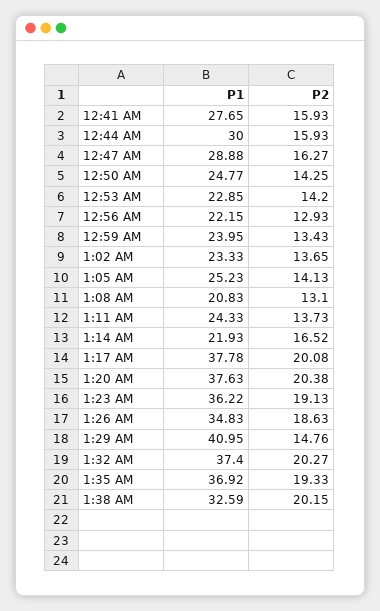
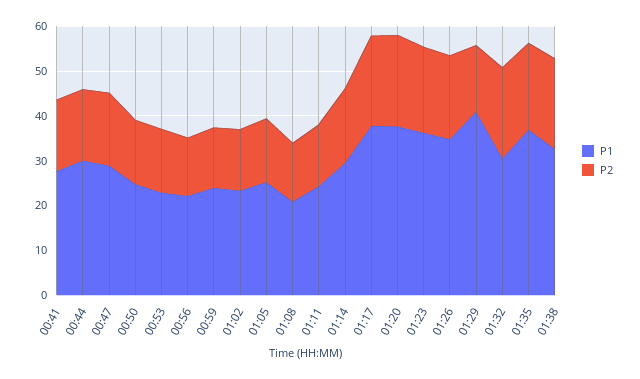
P1, 1:14 AM: 21.93 -> 30
P1, 1:32 AM: 37.4 -> 30

